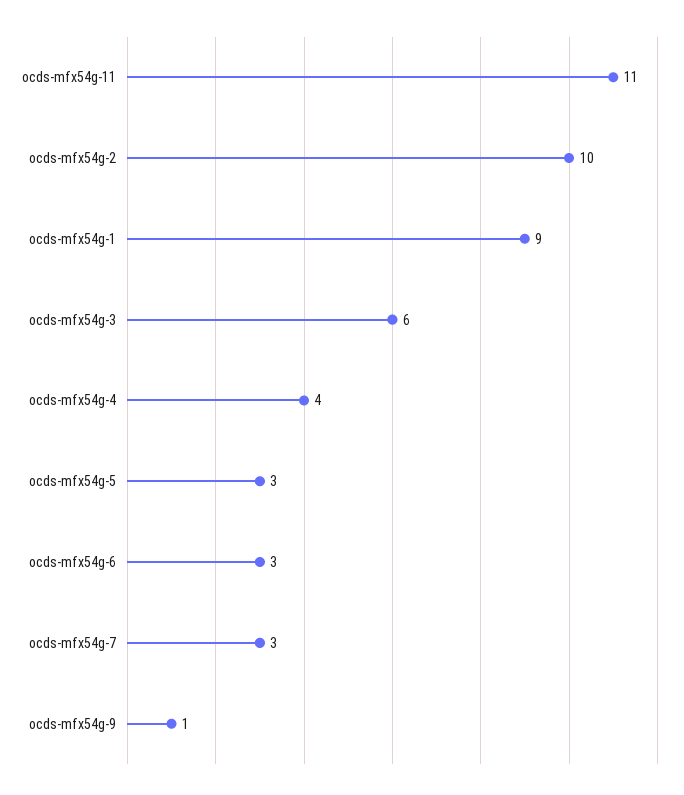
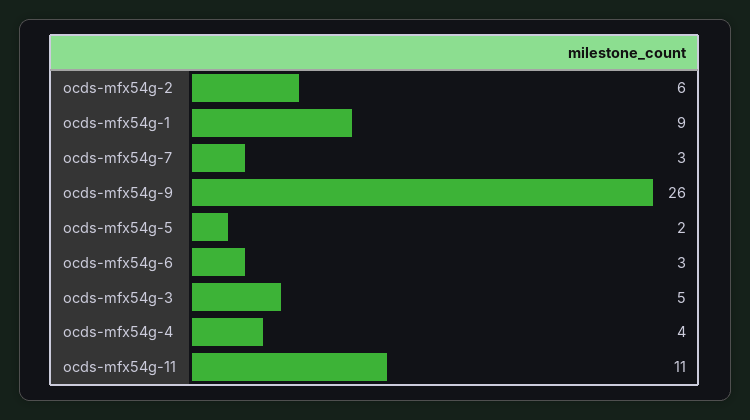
ocds-mfx54g-2: 10 -> 6
ocds-mfx54g-3: 6 -> 5
ocds-mfx54g-5: 3 -> 2
ocds-mfx54g-9: 1 -> 26

